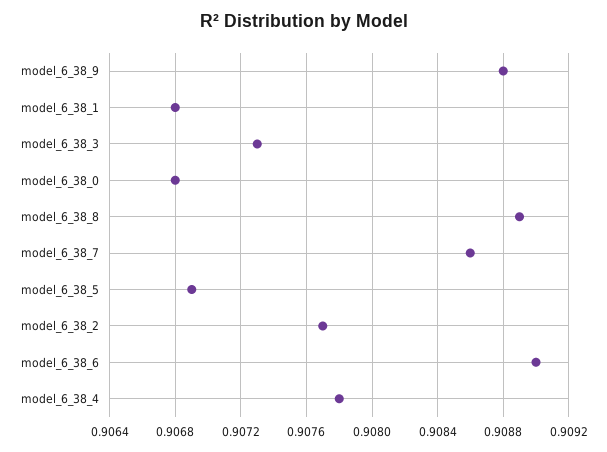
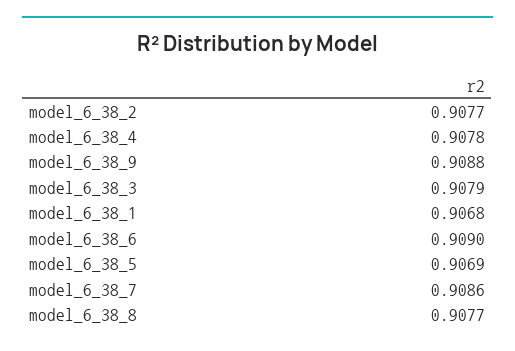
model_6_38_3: 0.9073 -> 0.9079
model_6_38_0: 0.9068 -> none
model_6_38_8: 0.9089 -> 0.9077

